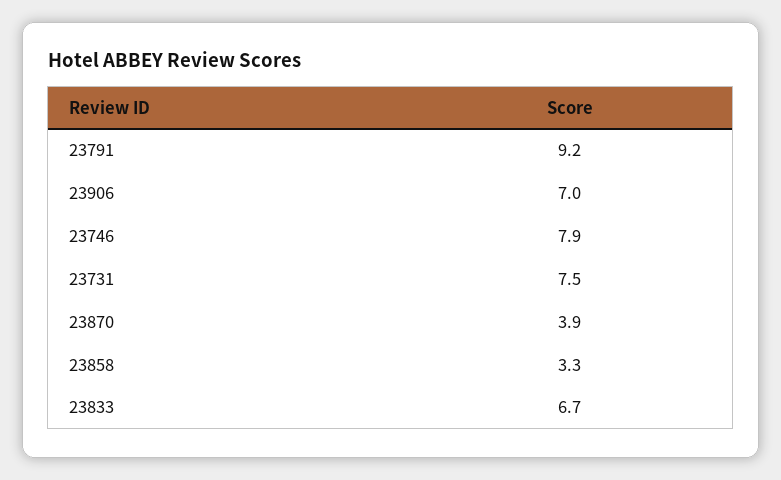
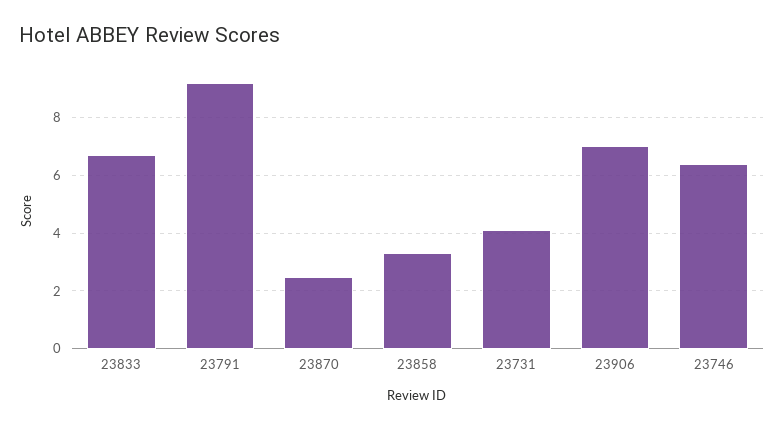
23746: 7.9 -> 6.5
23731: 7.5 -> 4
23870: 3.9 -> 2.5

